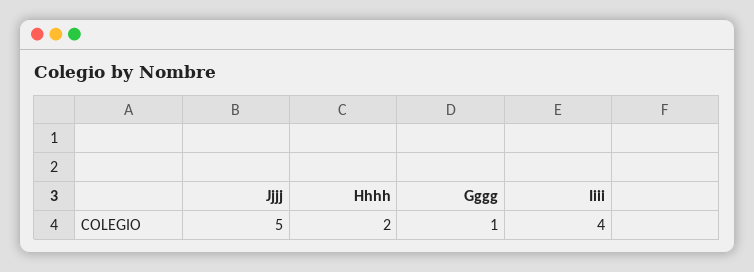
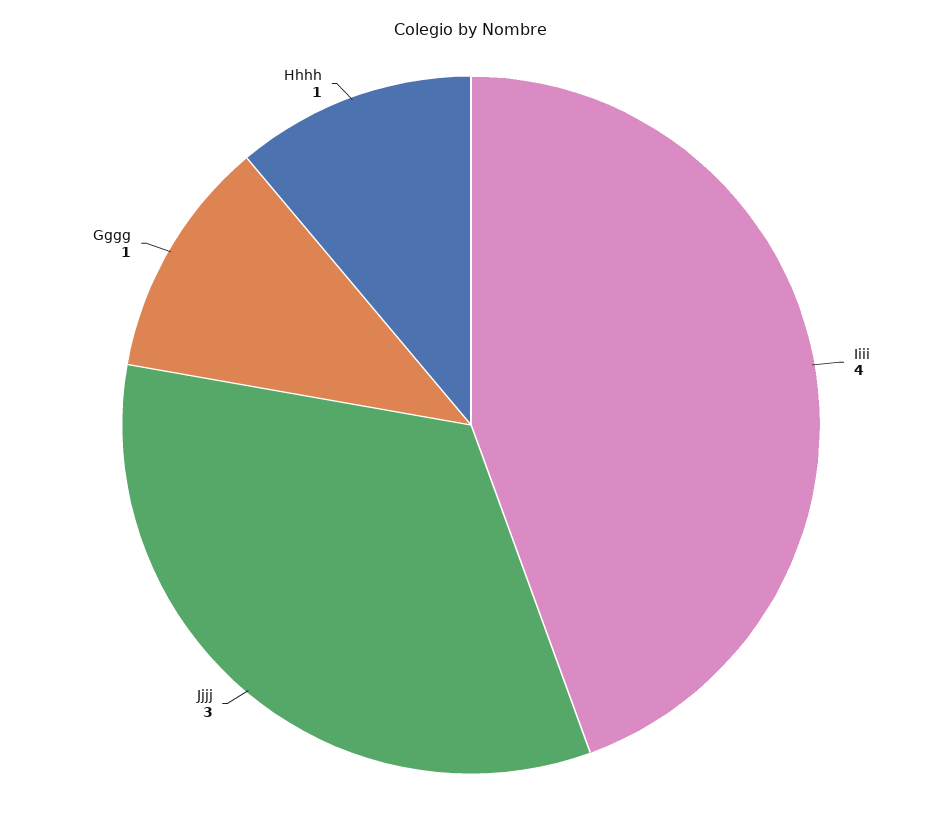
Jjjj: 5 -> 3
Hhhh: 2 -> 1

